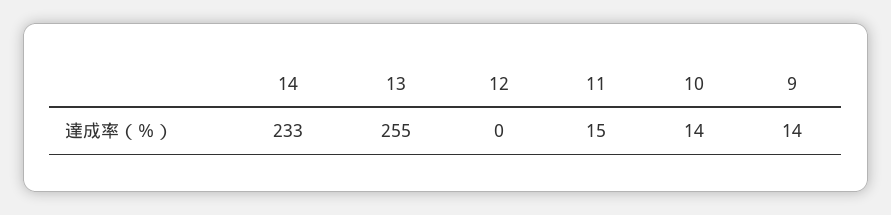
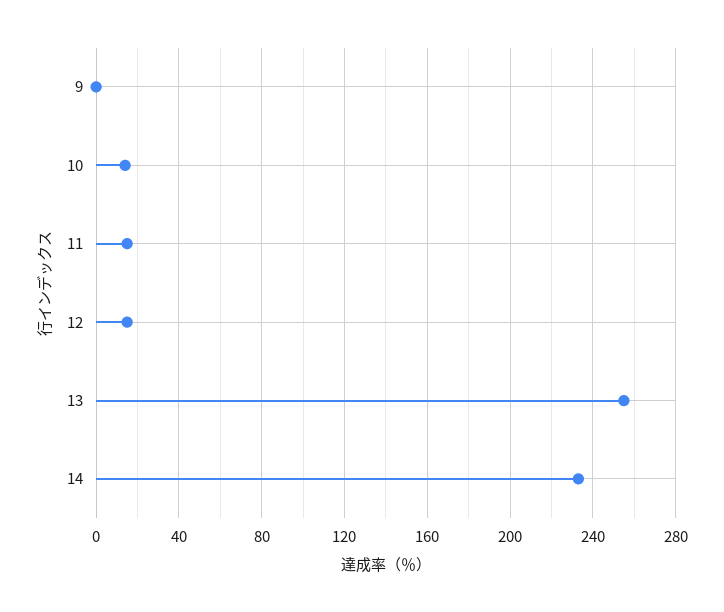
12: 0 -> 15
9: 14 -> 0

